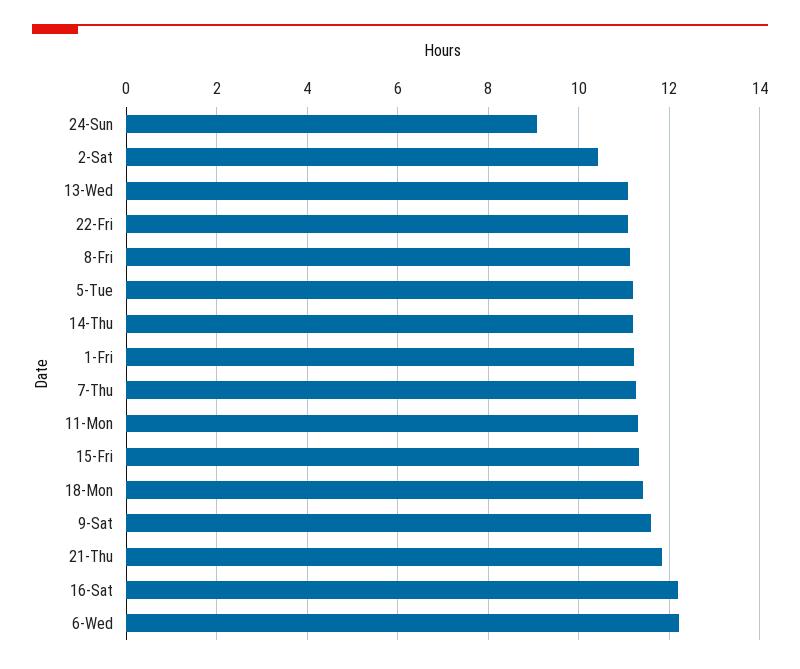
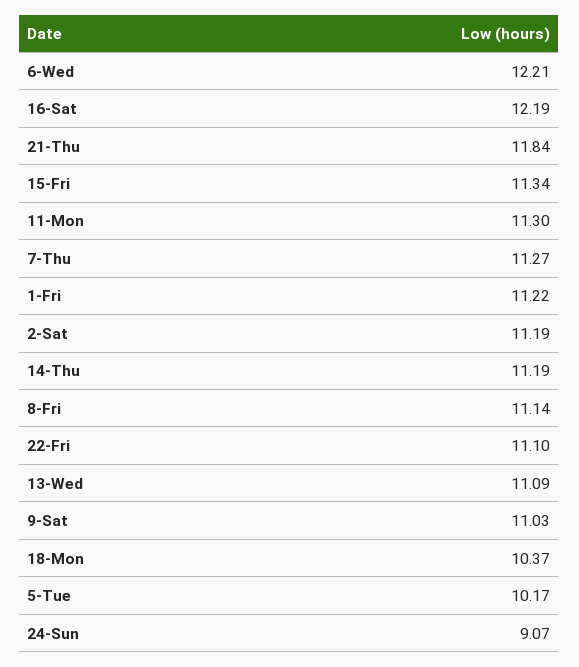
2-Sat: 10.4 -> 11.19
5-Tue: 11.2 -> 10.17
18-Mon: 11.4 -> 10.37
9-Sat: 11.6 -> 11.03

